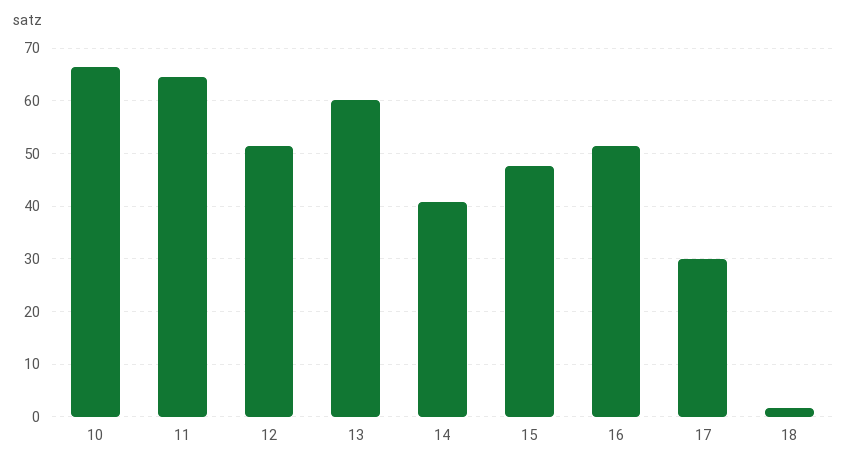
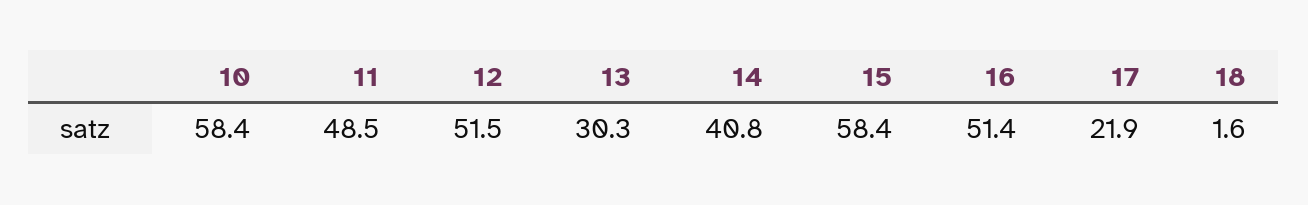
10: 66 -> 58.4
11: 64 -> 48.5
13: 60 -> 30.3
15: 48 -> 58.4
17: 30 -> 21.9

